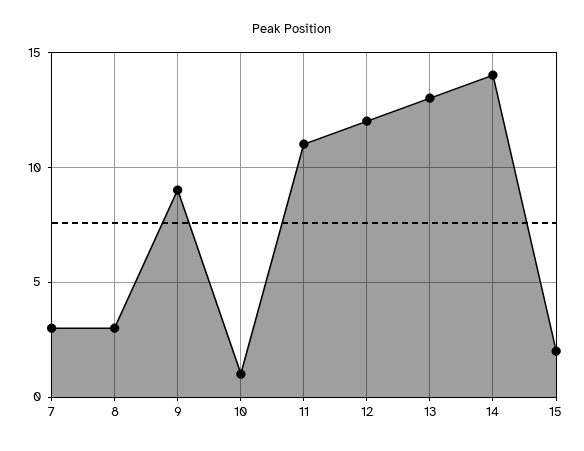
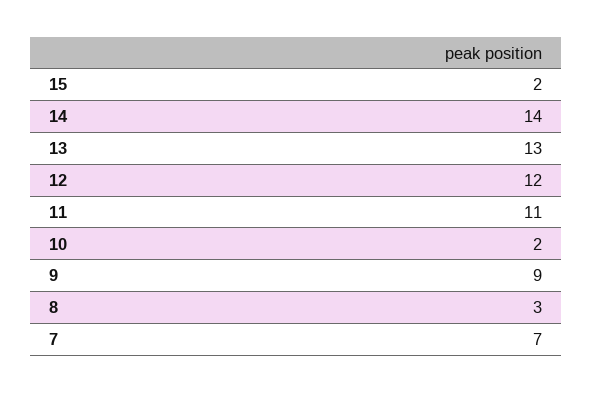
7: 3 -> 7
10: 1 -> 2

